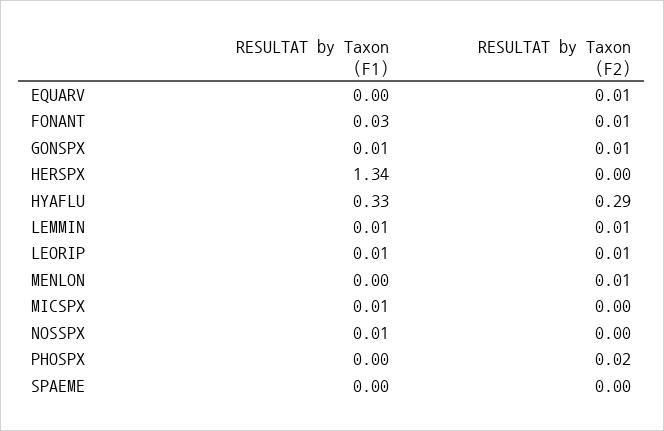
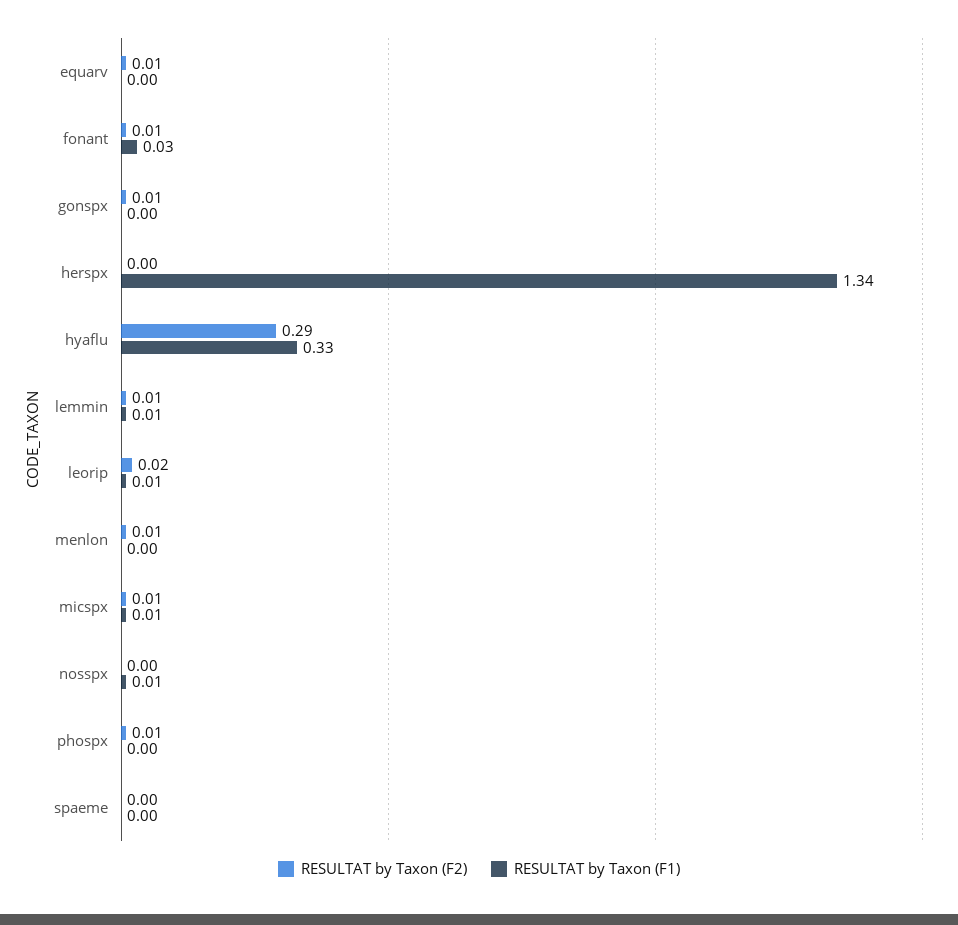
RESULTAT by Taxon (F1), GONSPX: 0.01 -> 0
RESULTAT by Taxon (F2), LEORIP: 0.01 -> 0.02
RESULTAT by Taxon (F2), MICSPX: 0 -> 0.01
RESULTAT by Taxon (F2), PHOSPX: 0.02 -> 0.01

